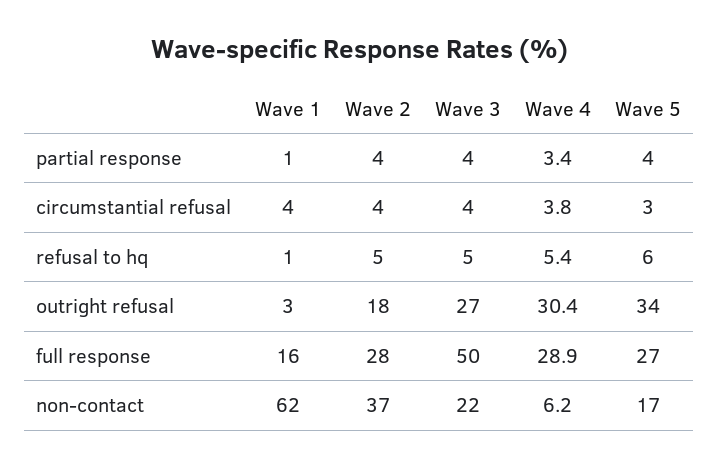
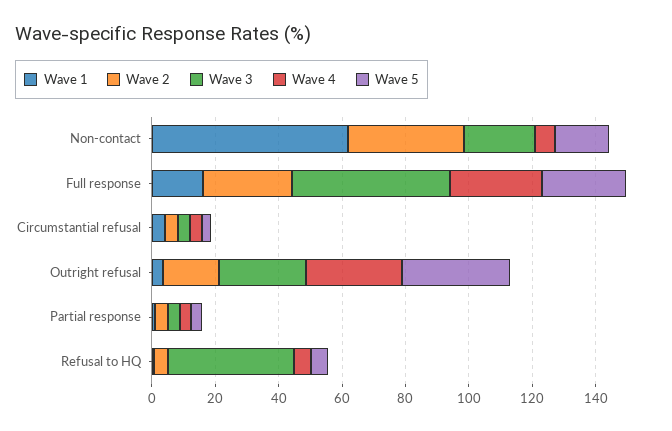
Wave 3, refusal to hq: 5 -> 40

